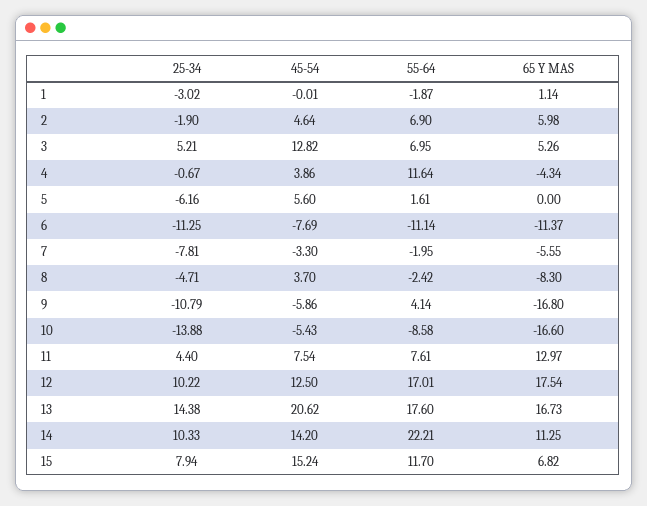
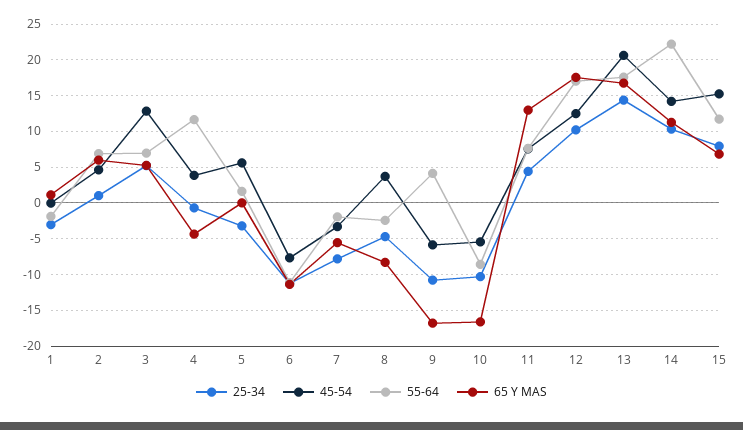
25-34, 2: -1.9 -> 1
25-34, 5: -6.16 -> -3
25-34, 10: -13.88 -> -10

